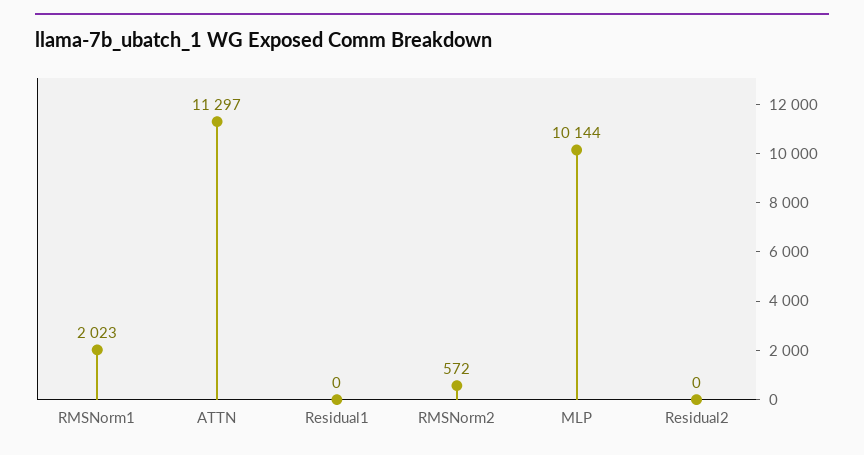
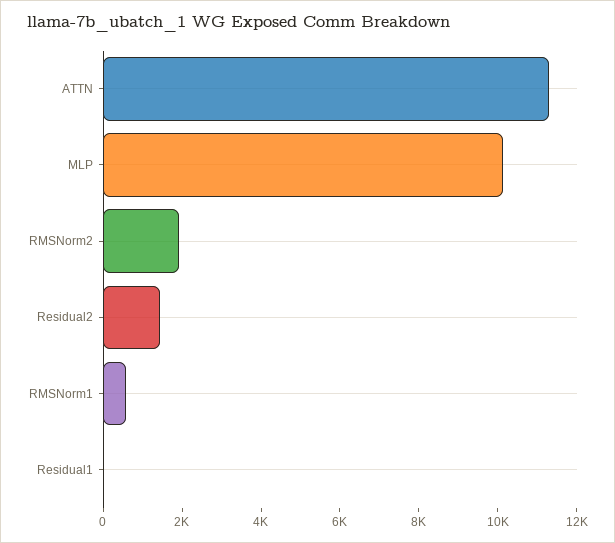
RMSNorm1: 2023 -> 500
RMSNorm2: 572 -> 2000
Residual2: 0 -> 1500

